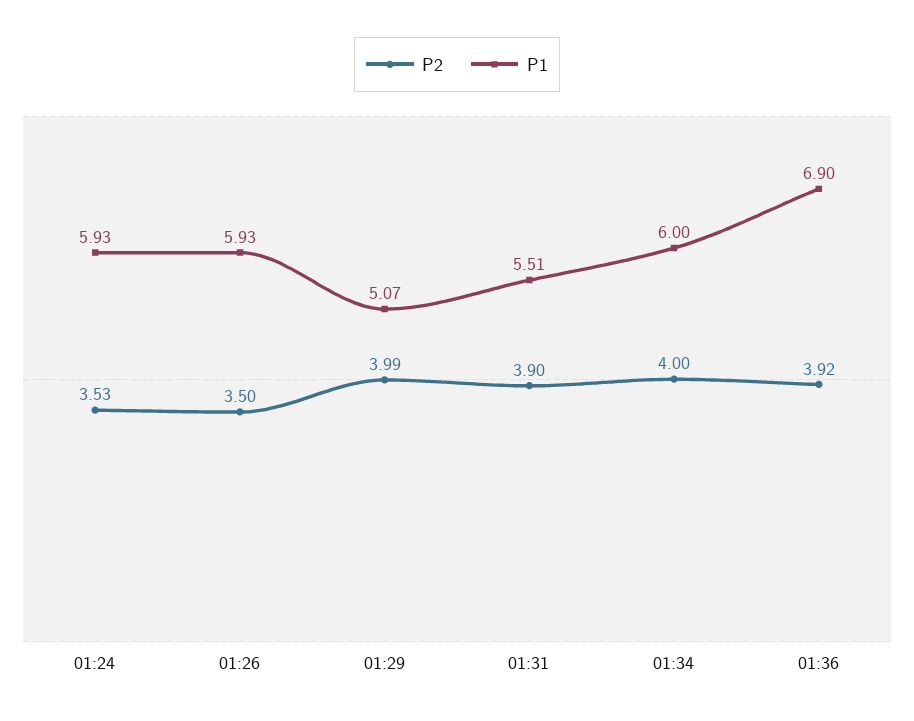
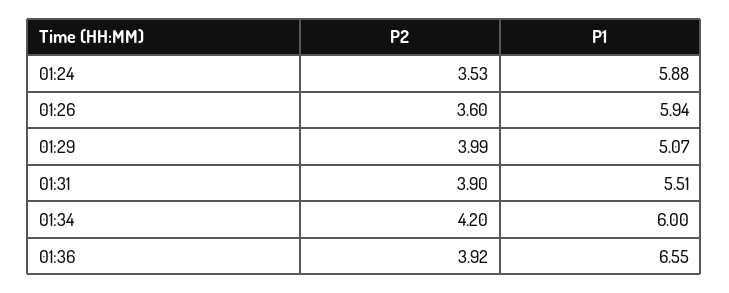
P1, 01:24: 5.93 -> 5.88
P2, 01:26: 3.5 -> 3.6
P1, 01:26: 5.93 -> 5.94
P2, 01:34: 4 -> 4.2
P1, 01:36: 6.9 -> 6.55

